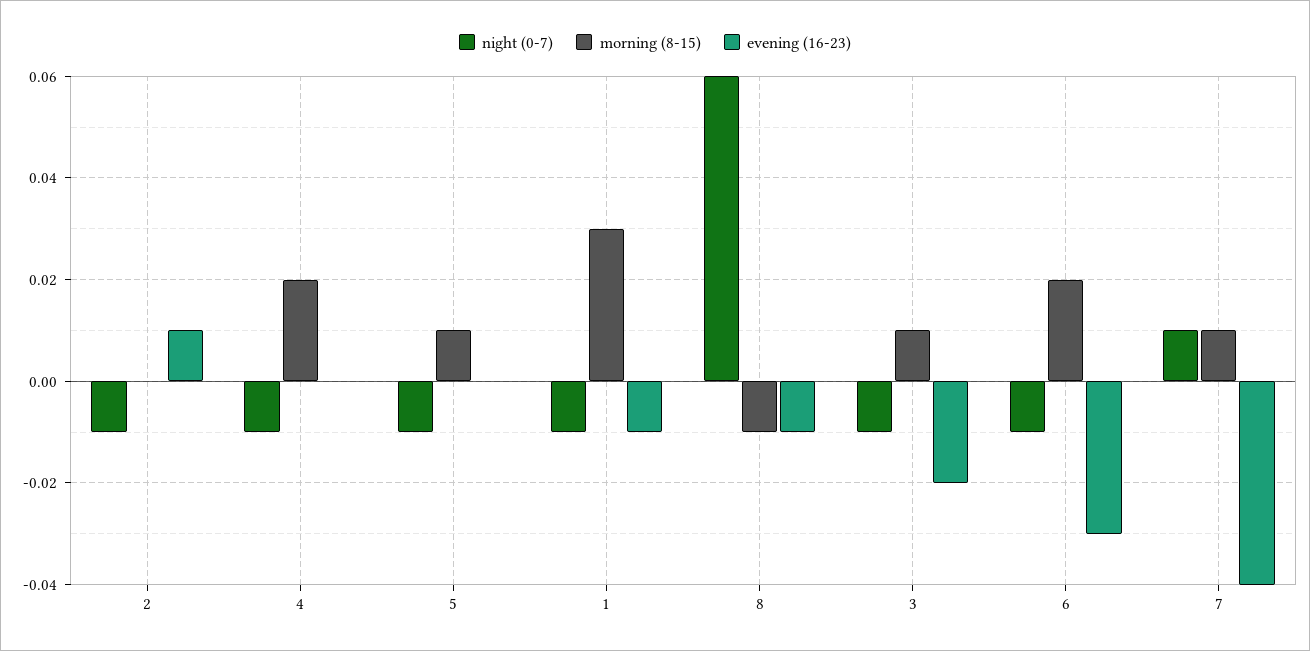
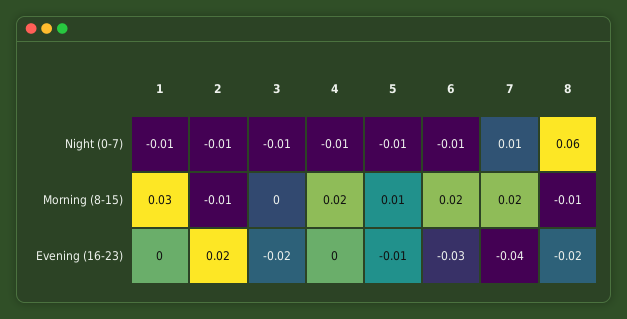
morning (8-15), 2: 0 -> -0.01
evening (16-23), 2: 0.01 -> 0.02
evening (16-23), 5: 0 -> -0.01
evening (16-23), 1: -0.01 -> 0
evening (16-23), 8: -0.01 -> -0.02
morning (8-15), 3: 0.01 -> 0
morning (8-15), 7: 0.01 -> 0.02

